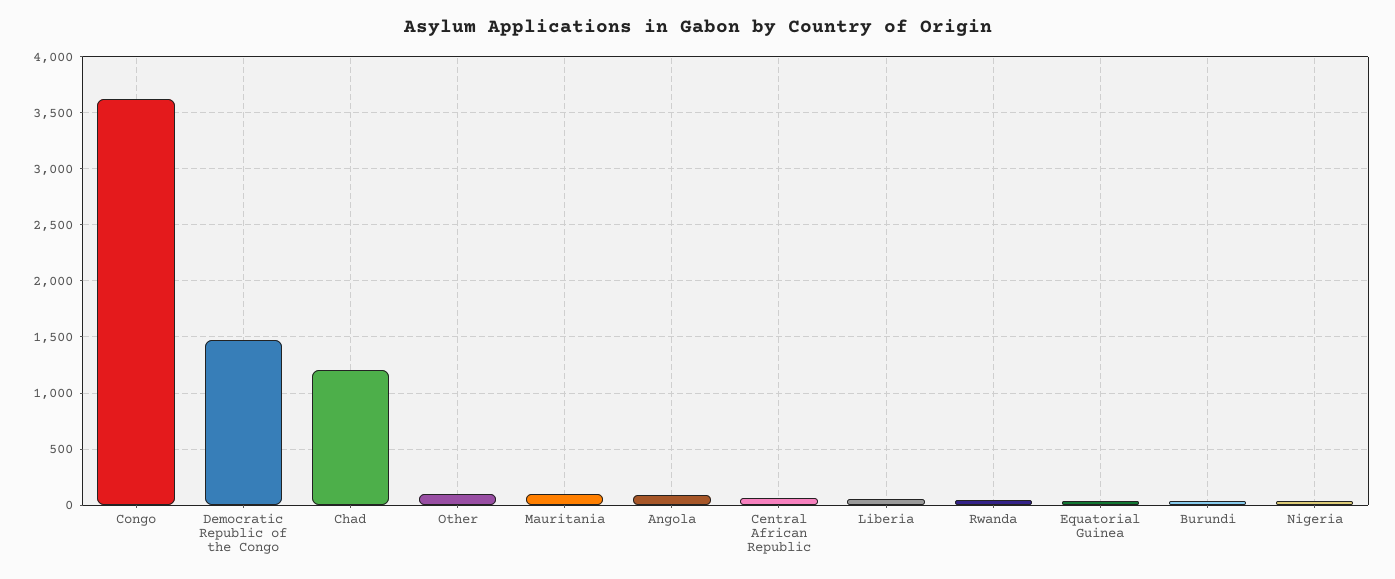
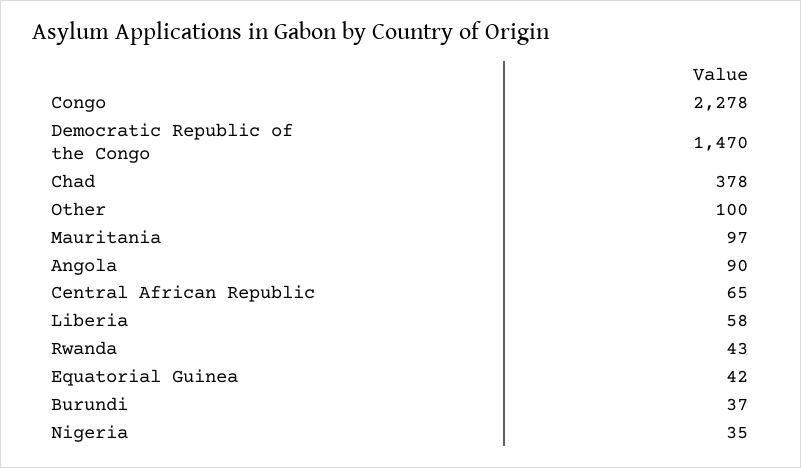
Congo: 3600 -> 2278
Chad: 1200 -> 378

